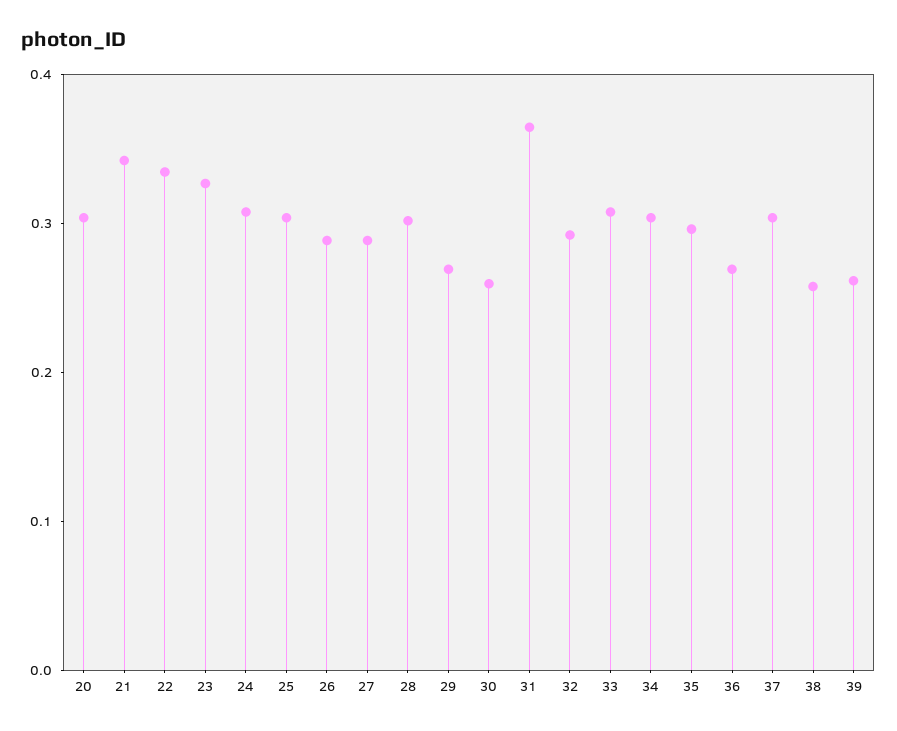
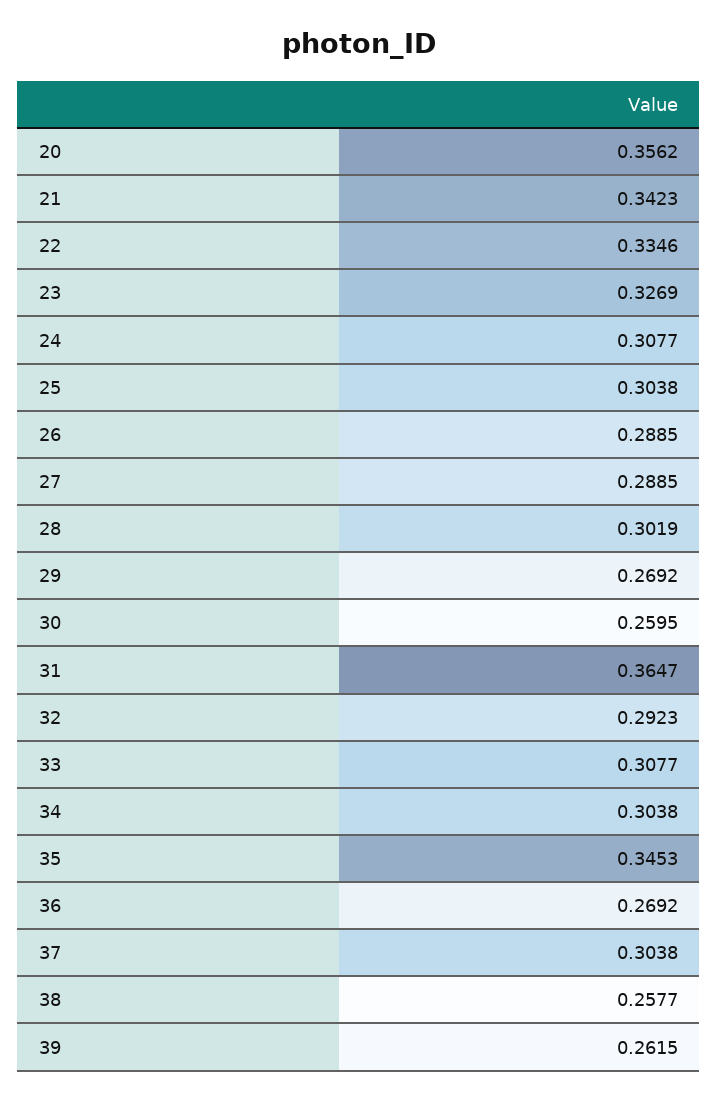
20: 0.3 -> 0.3562
35: 0.3 -> 0.3453

